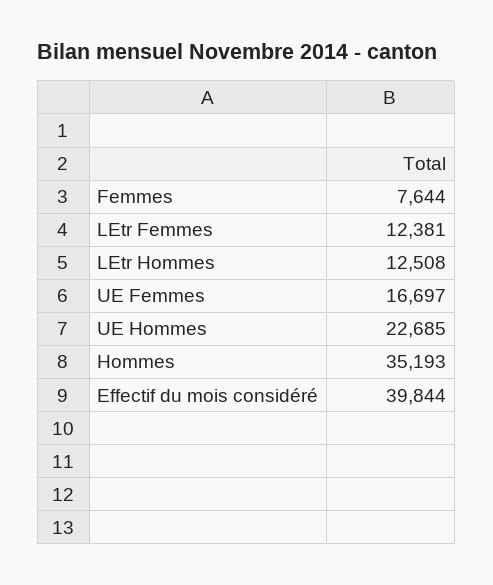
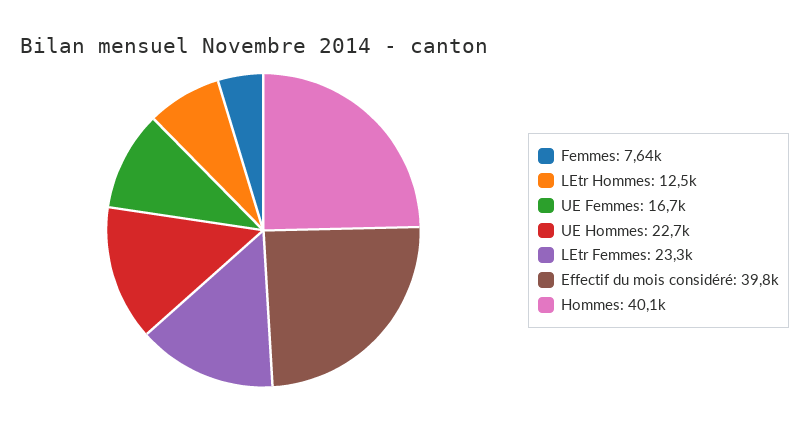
LEtr Femmes: 12381 -> 23300
Hommes: 35193 -> 40100

